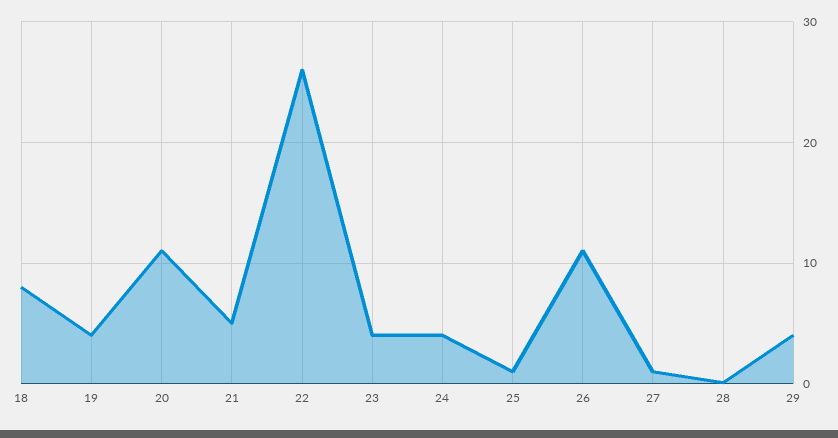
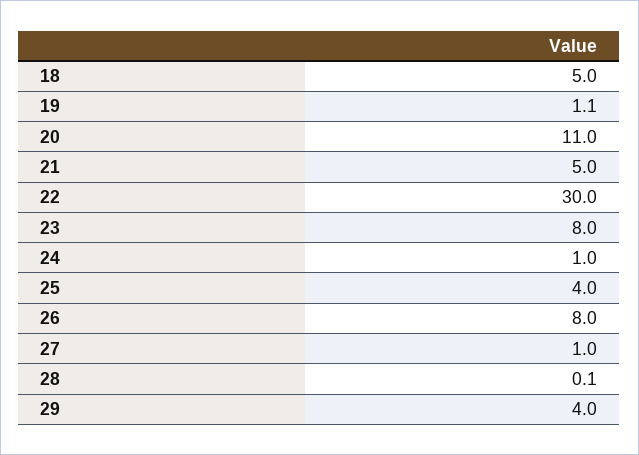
18: 8 -> 5
19: 4 -> 1.1
22: 26 -> 30
23: 4 -> 8
24: 4 -> 1
25: 1 -> 4
26: 11 -> 8

